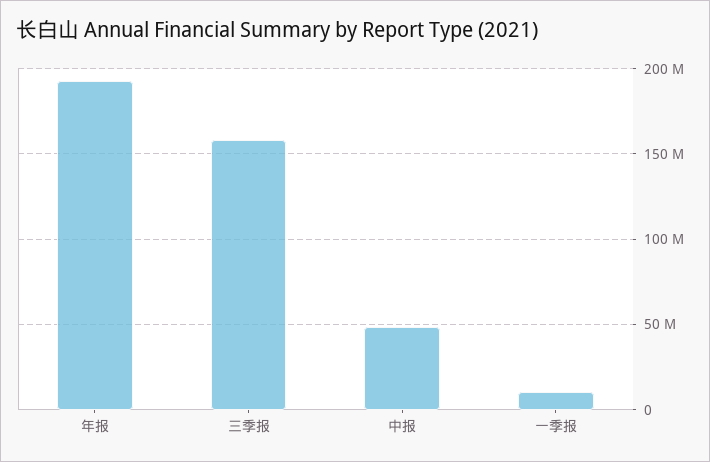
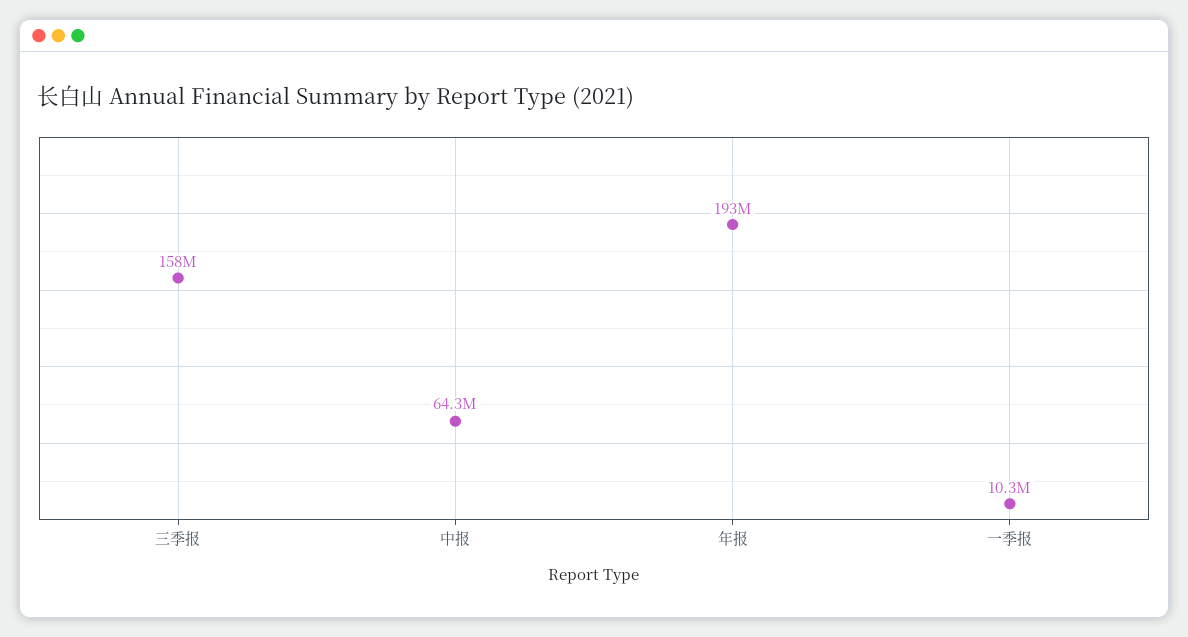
中报: 50000000 -> 64300000

